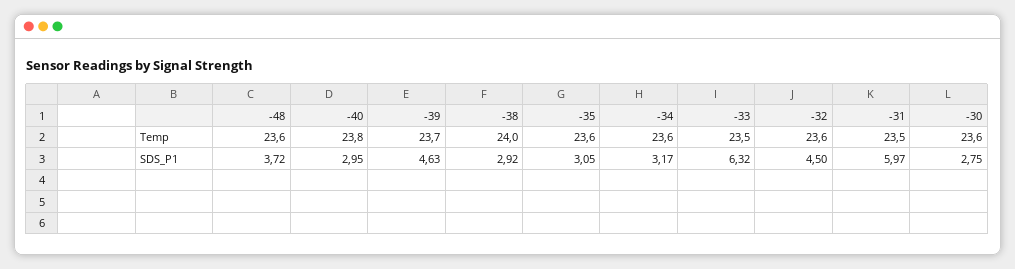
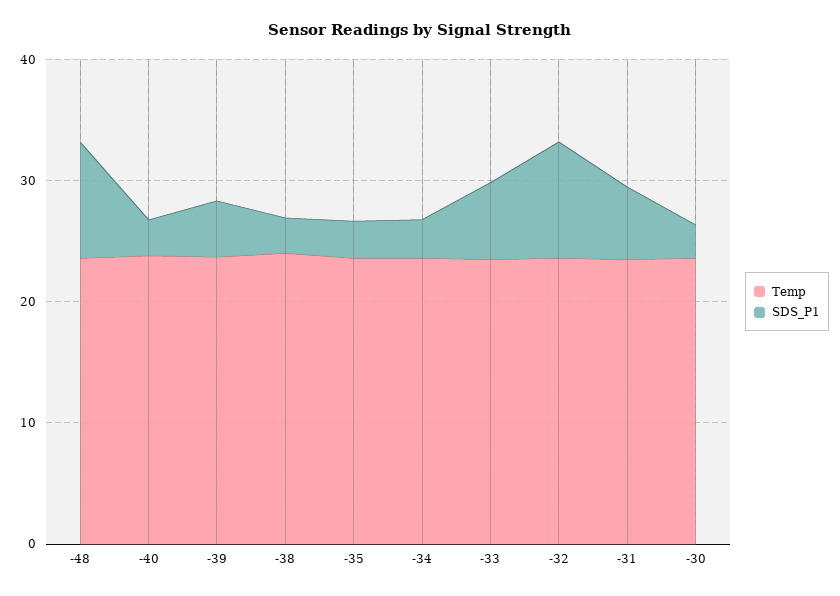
SDS_P1, -48: 3.72 -> 10
SDS_P1, -32: 4.5 -> 10

